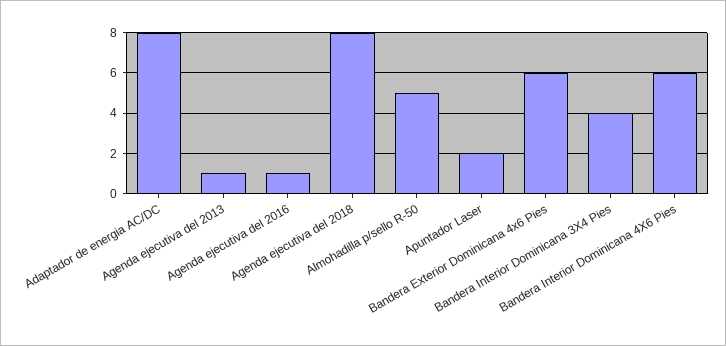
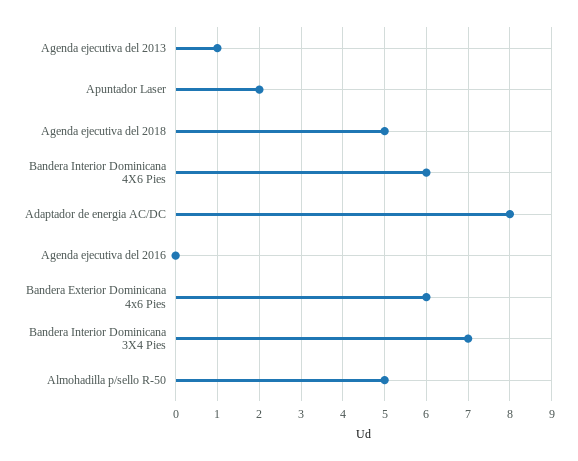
Agenda ejecutiva del 2016: 1 -> 0
Agenda ejecutiva del 2018: 8 -> 5
Bandera Interior Dominicana 3X4 Pies: 4 -> 7

